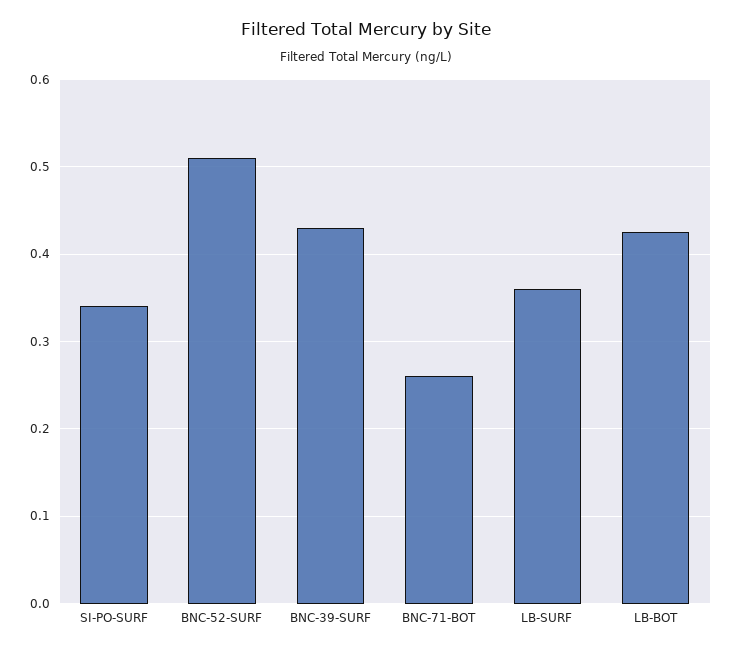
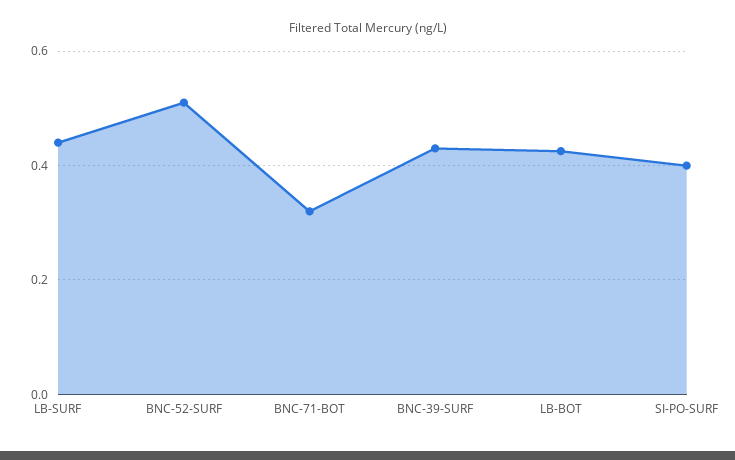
SI-PO-SURF: 0.34 -> 0.4
BNC-71-BOT: 0.26 -> 0.32
LB-SURF: 0.36 -> 0.44

